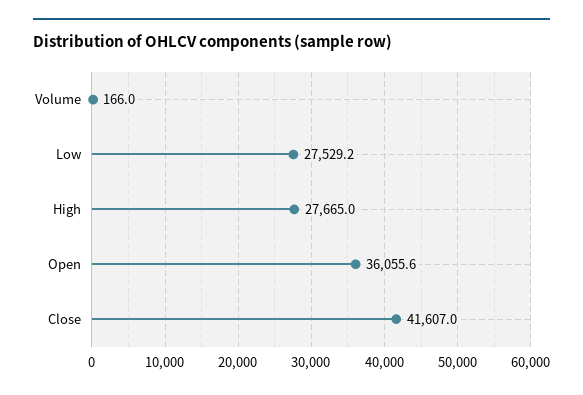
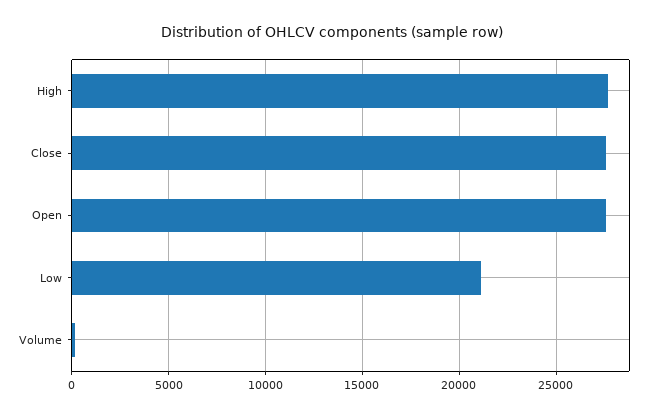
Low: 27529.2 -> 21000
Open: 36055.6 -> 27500
Close: 41607 -> 27500

